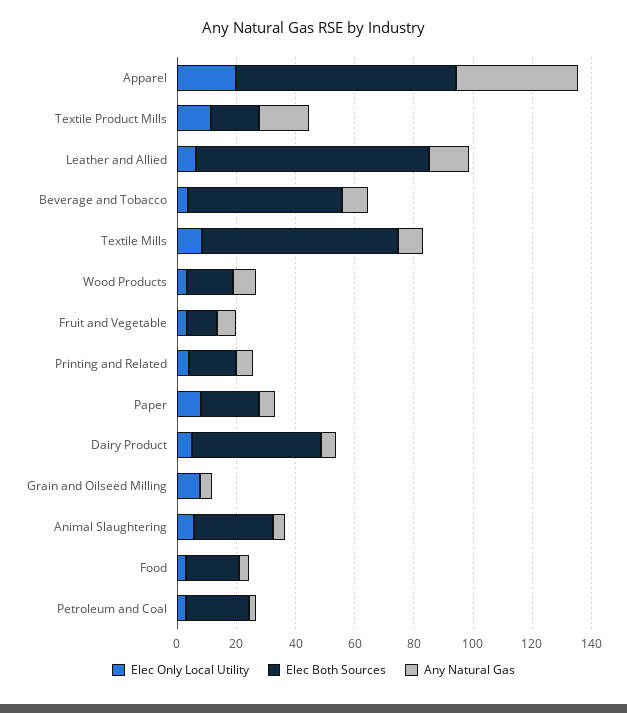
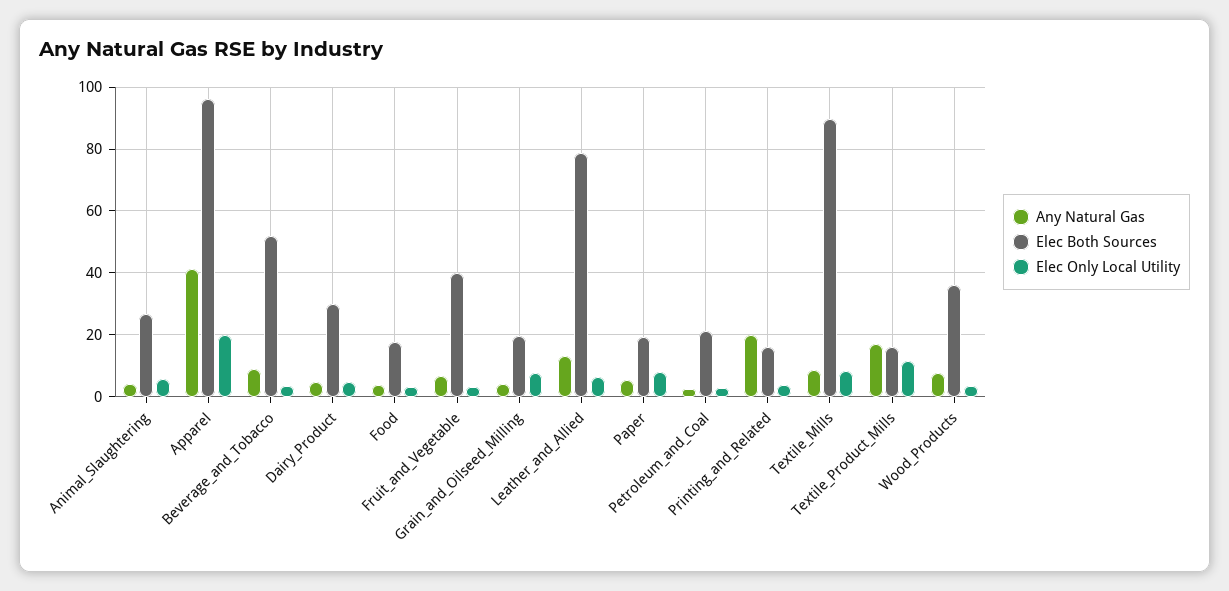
Elec Both Sources, Apparel: 75 -> 96
Elec Both Sources, Textile Mills: 65 -> 90
Elec Both Sources, Wood Products: 15 -> 36
Elec Both Sources, Fruit and Vegetable: 10 -> 40
Any Natural Gas, Printing and Related: 5 -> 20
Elec Both Sources, Dairy Product: 45 -> 30
Elec Both Sources, Grain and Oilseed Milling: 0 -> 20

